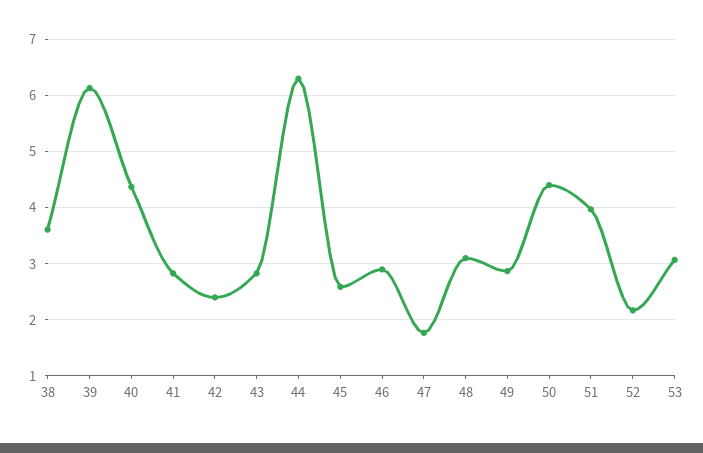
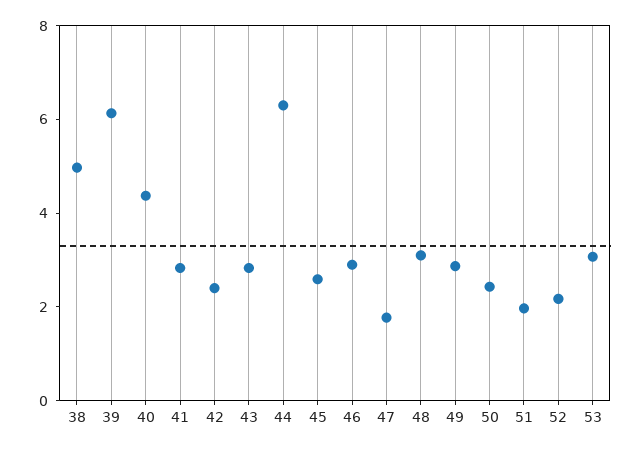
38: 3.6 -> 5
50: 4.4 -> 2.5
51: 4 -> 2

